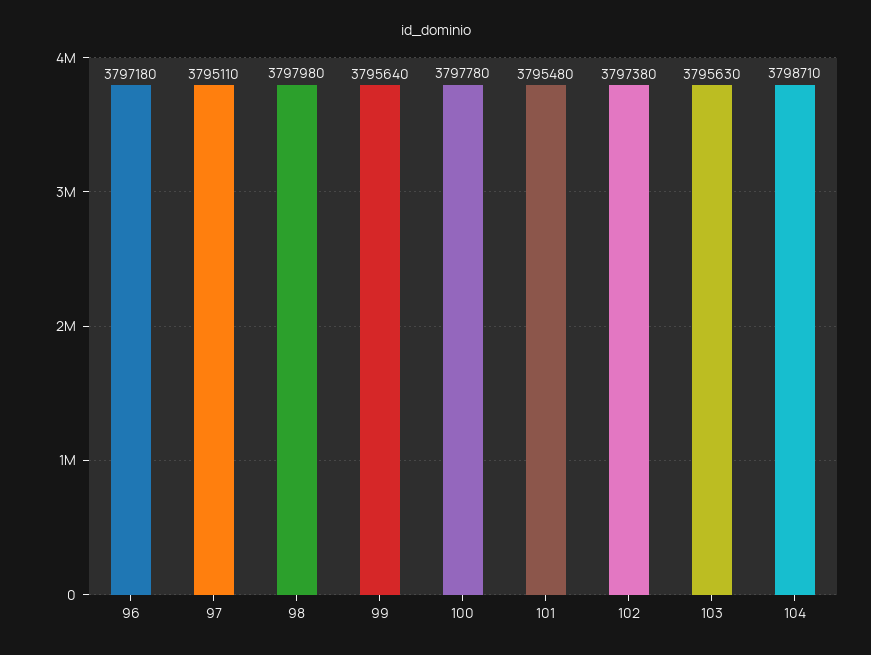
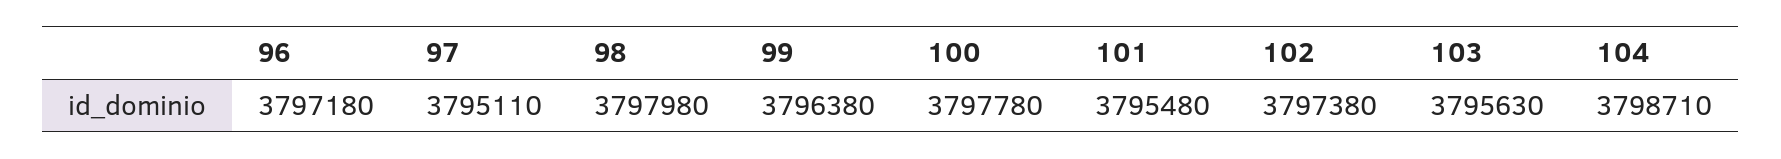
99: 3795640 -> 3796380

